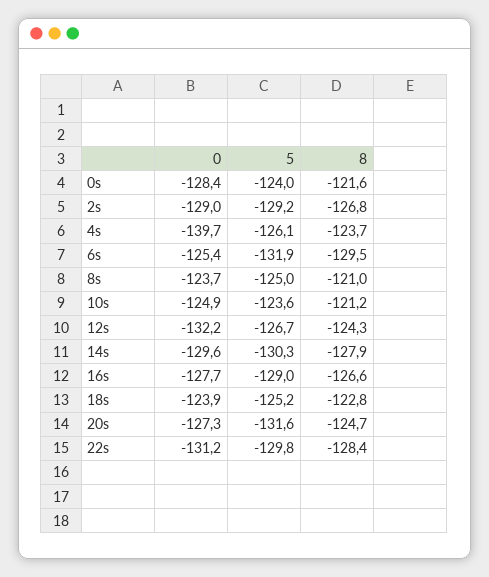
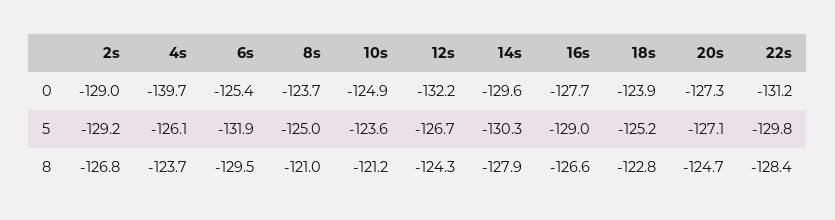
0, 0s: -128.4 -> none
5, 0s: -124 -> none
8, 0s: -121.6 -> none
5, 20s: -131.6 -> -127.1

